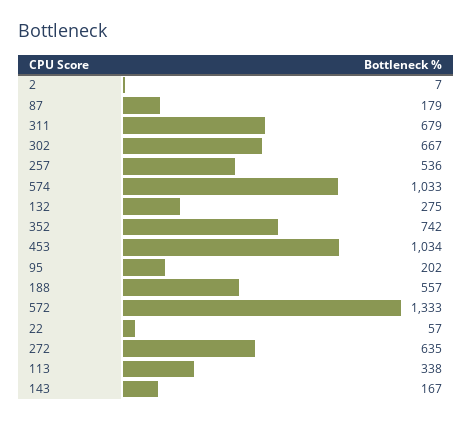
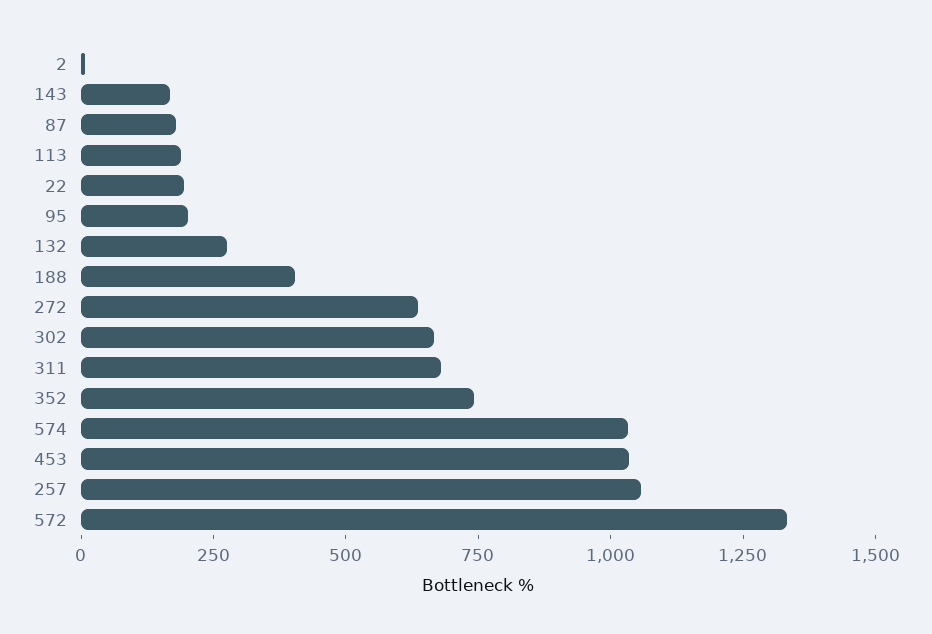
257: 536 -> 1050
188: 557 -> 400
22: 57 -> 200
113: 338 -> 200

